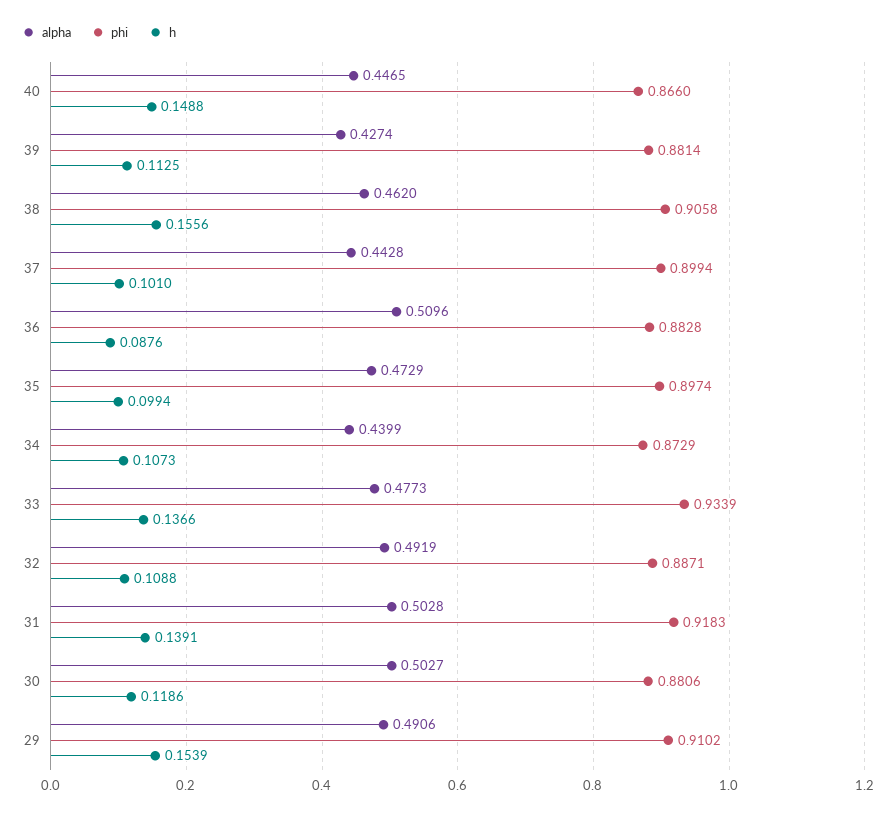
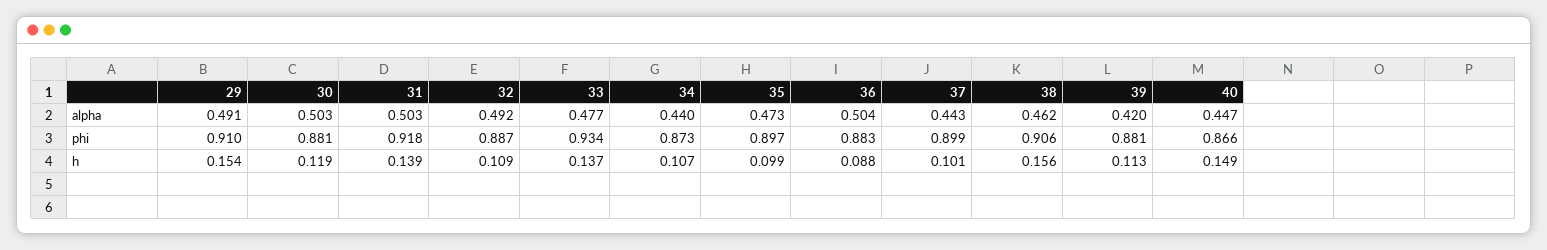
alpha, 39: 0.4274 -> 0.42
alpha, 36: 0.5096 -> 0.504

